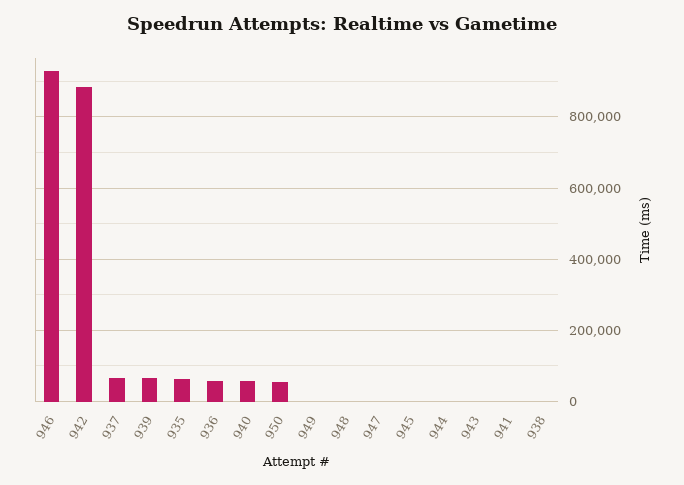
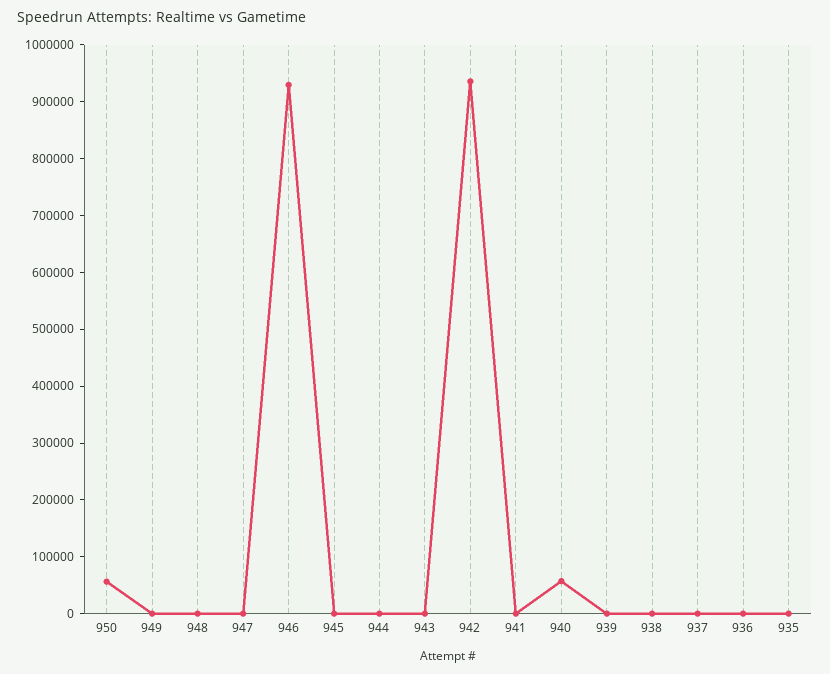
942: 880000 -> 940000
937: 60000 -> 0
939: 60000 -> 0
935: 60000 -> 0
936: 60000 -> 0

